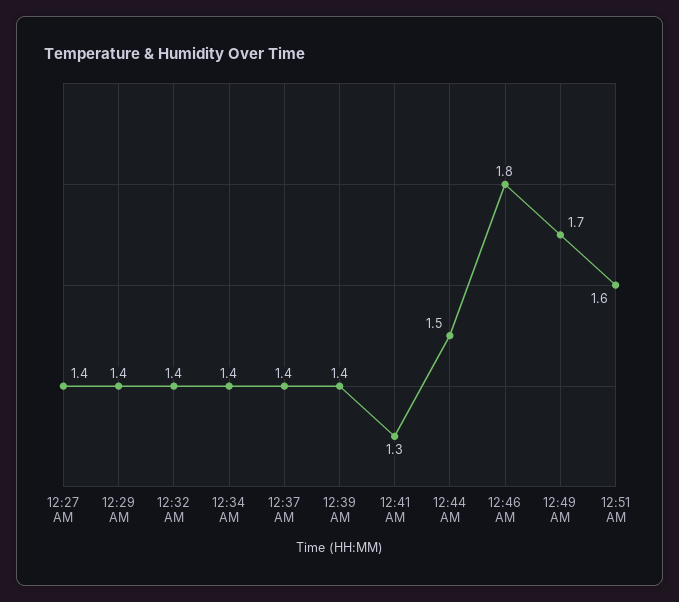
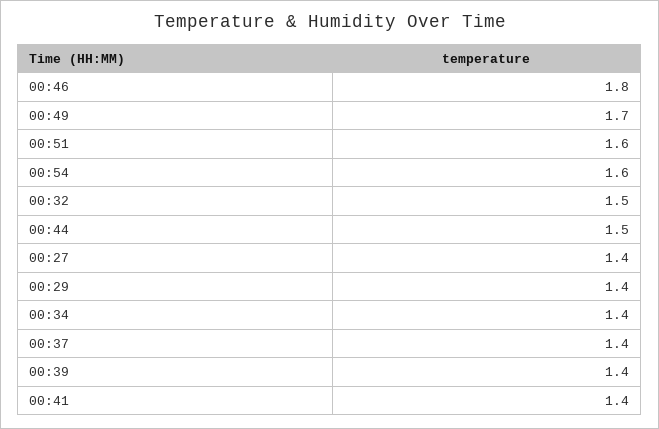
12:32 AM: 1.4 -> 1.5
12:41 AM: 1.3 -> 1.4
00:54: none -> 1.6

